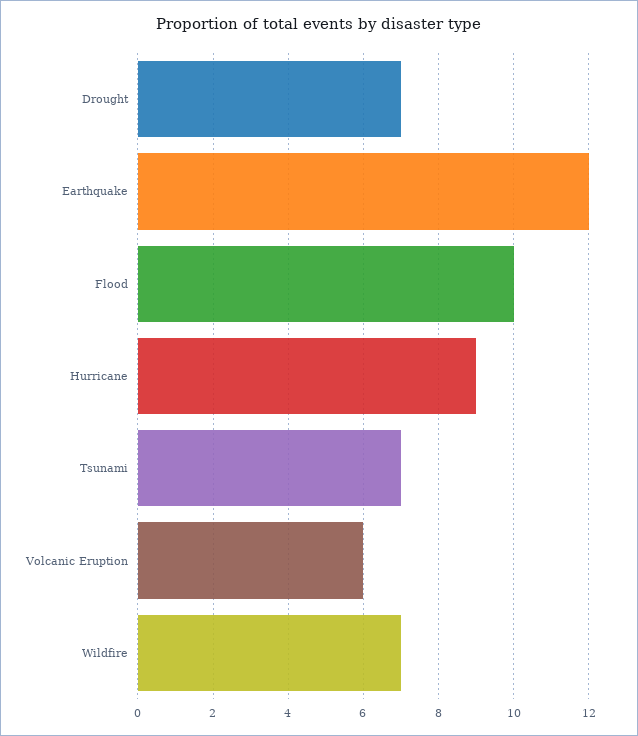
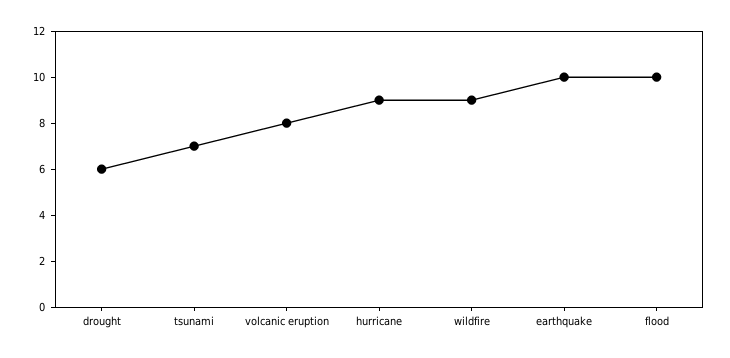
Drought: 7 -> 6
Earthquake: 12 -> 10
Volcanic Eruption: 6 -> 8
Wildfire: 7 -> 9

